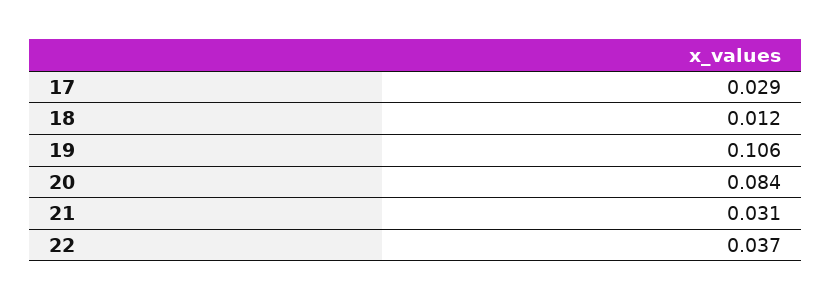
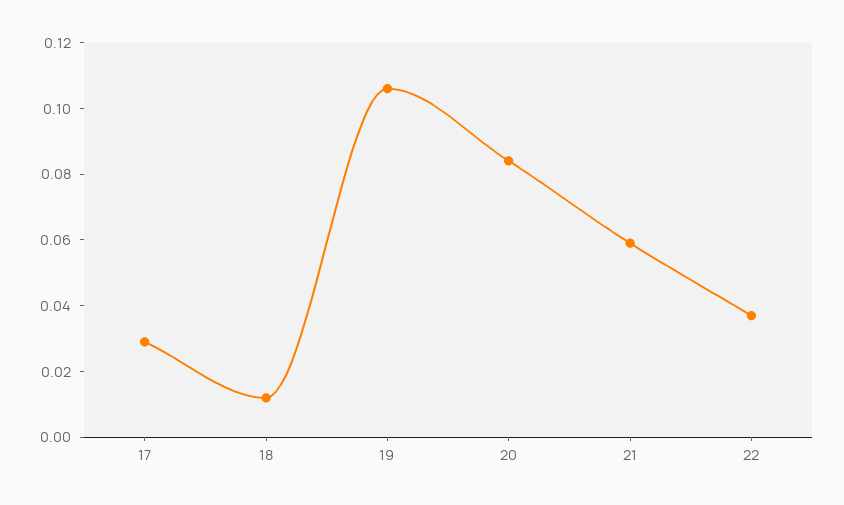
21: 0.031 -> 0.06

